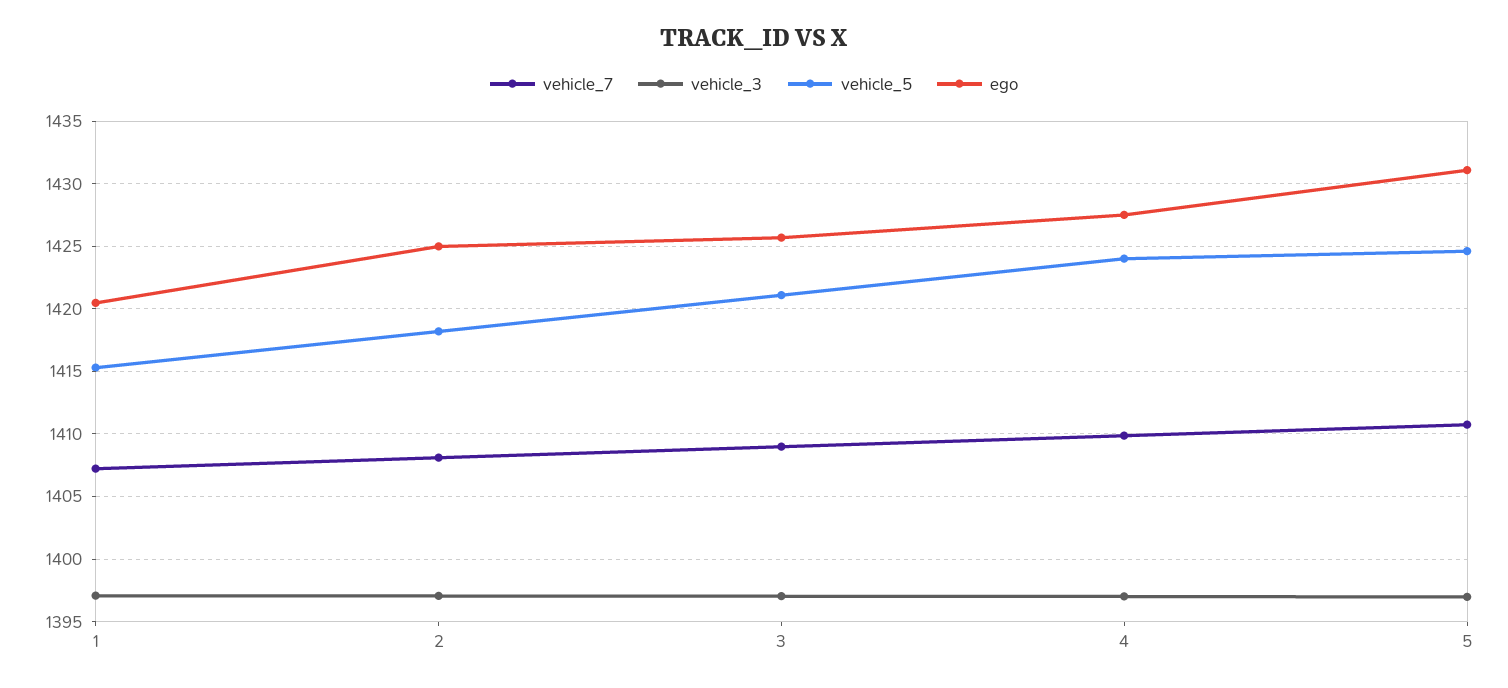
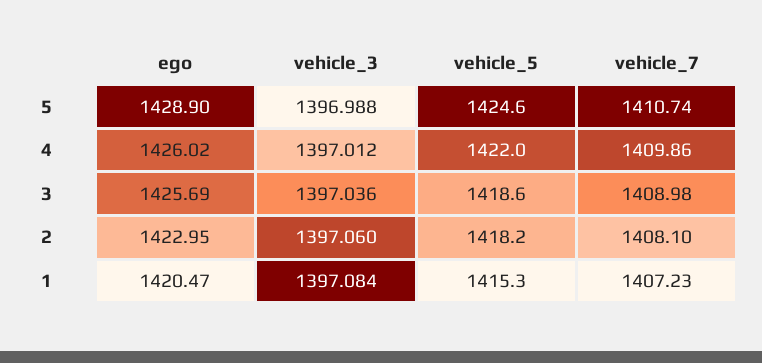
ego, 2: 1425 -> 1422.95
vehicle_5, 3: 1421 -> 1418.6
vehicle_5, 4: 1424 -> 1422
ego, 4: 1427.5 -> 1426.02
ego, 5: 1431 -> 1428.9

